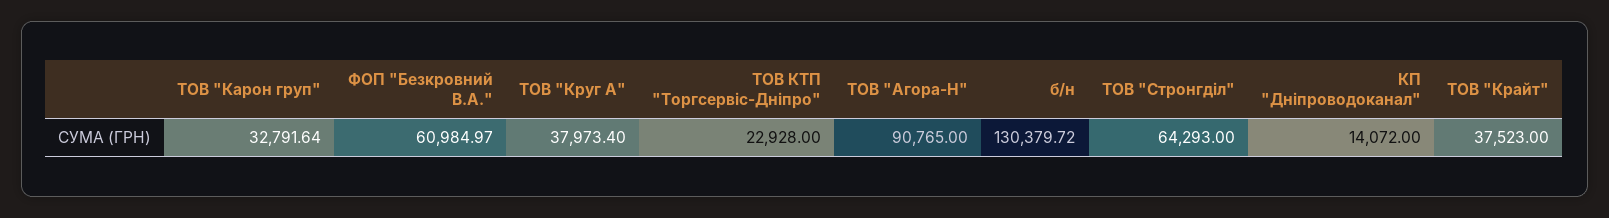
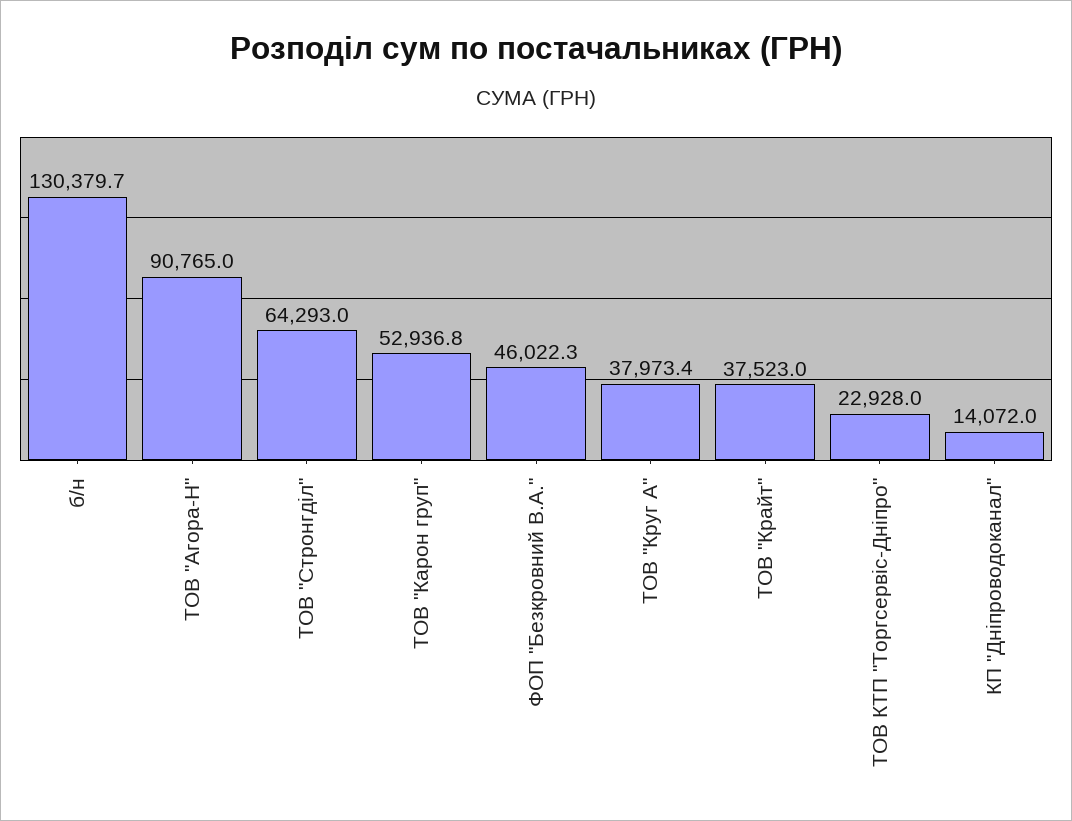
ТОВ "Карон груп": 32791.64 -> 52936.8
ФОП "Безкровний В.А.": 60984.97 -> 46022.3

